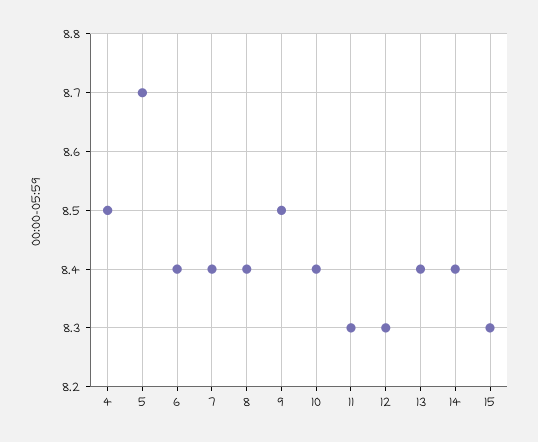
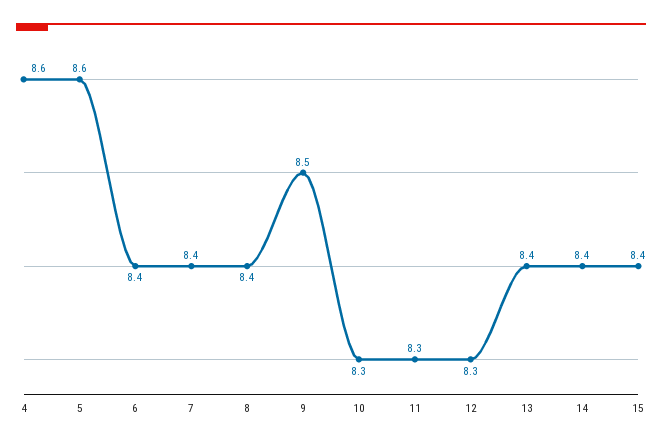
4: 8.5 -> 8.6
5: 8.7 -> 8.6
10: 8.4 -> 8.3
15: 8.3 -> 8.4

